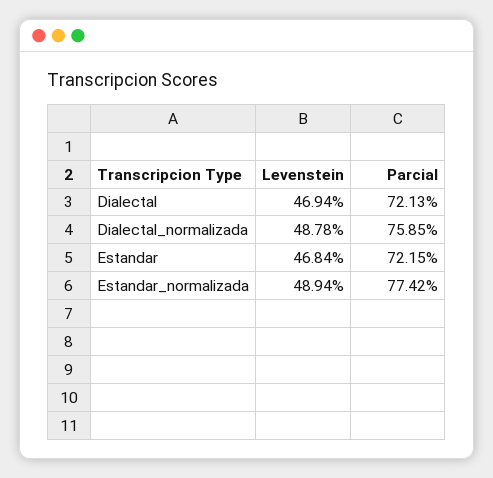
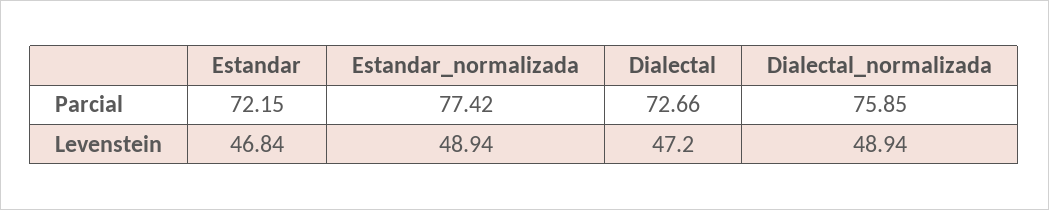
Levenstein, Dialectal: 46.94 -> 47.2
Parcial, Dialectal: 72.13 -> 72.66
Levenstein, Dialectal_normalizada: 48.78 -> 48.94

